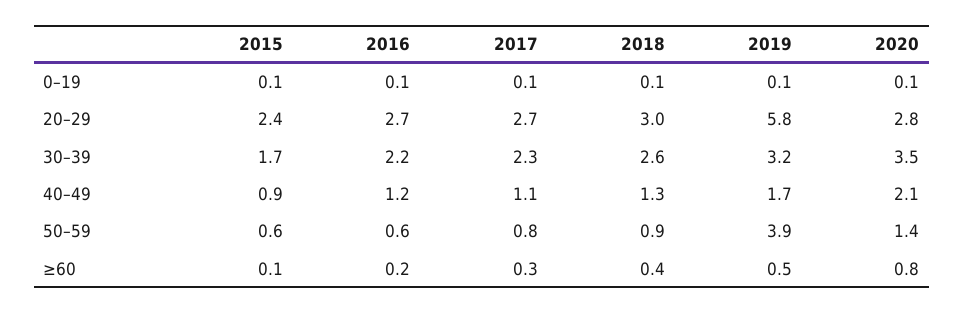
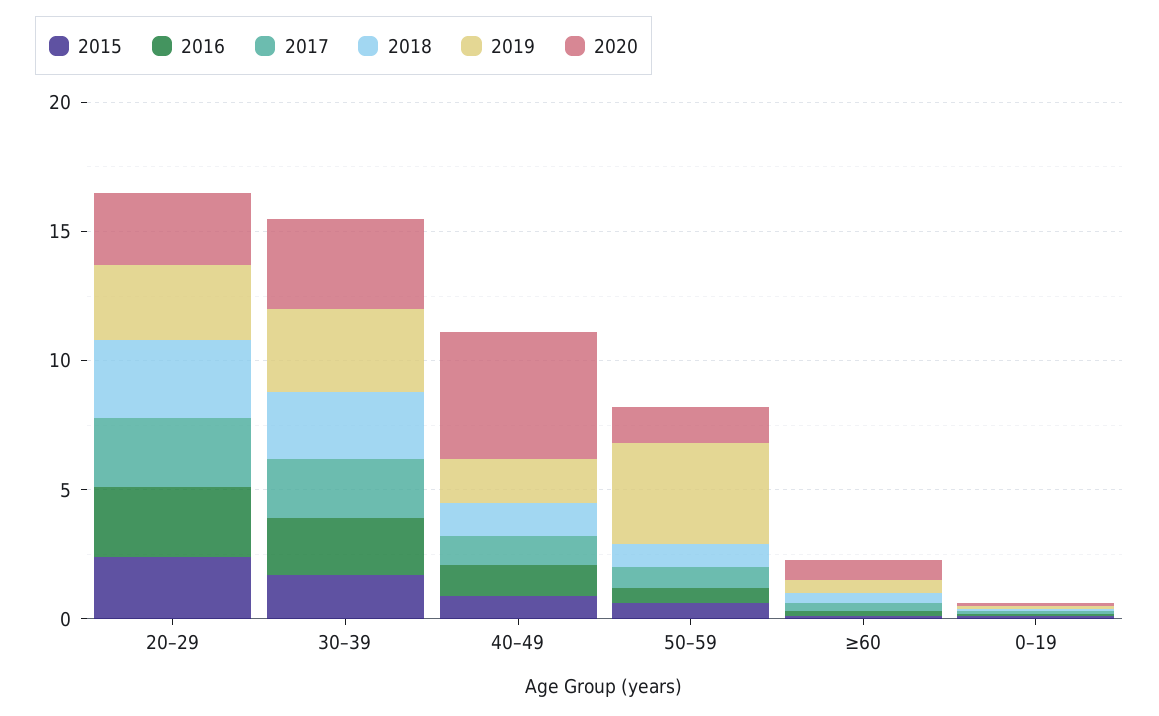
2019, 20–29: 5.8 -> 3
2020, 40–49: 2.1 -> 5

